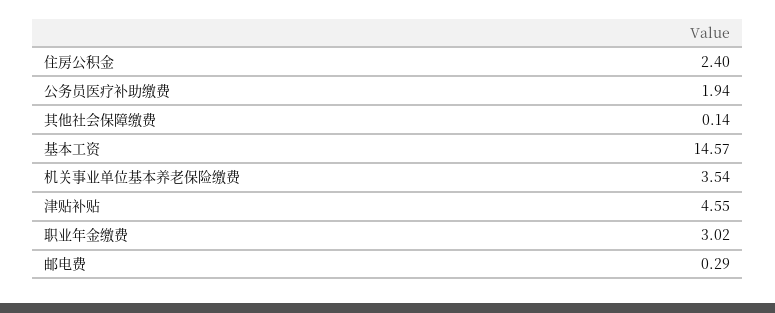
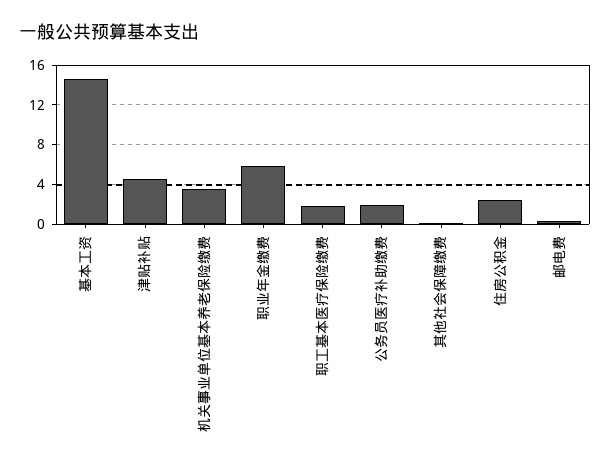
职业年金缴费: 3.02 -> 6
职工基本医疗保险缴费: none -> 2

